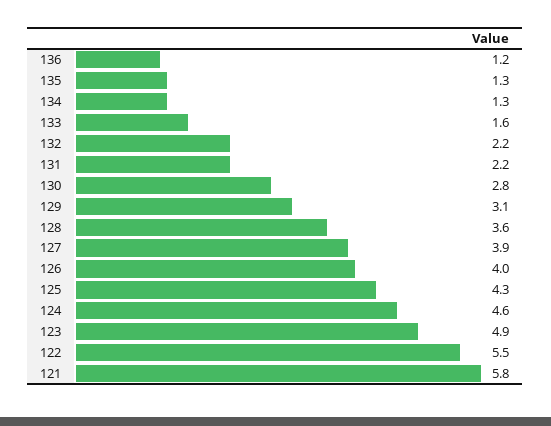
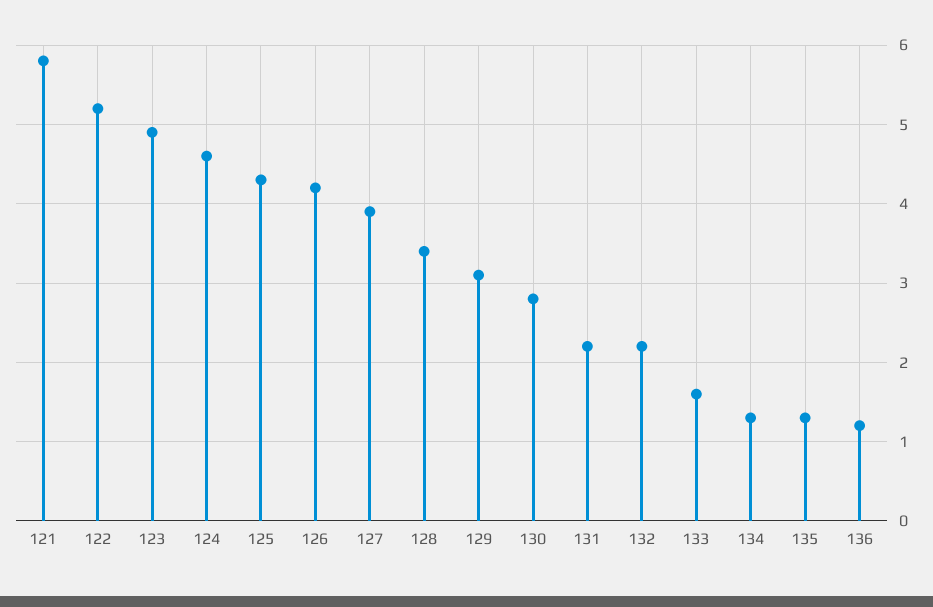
128: 3.6 -> 3.4
126: 4 -> 4.2
122: 5.5 -> 5.2

